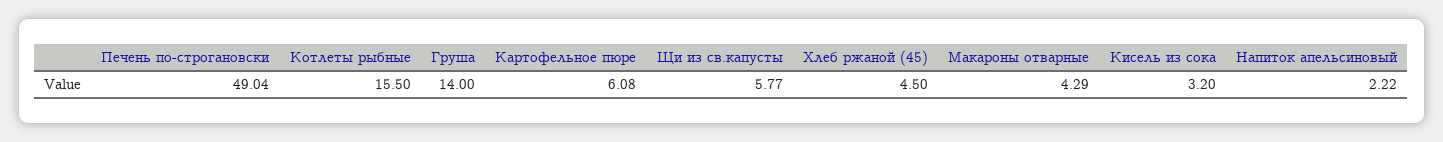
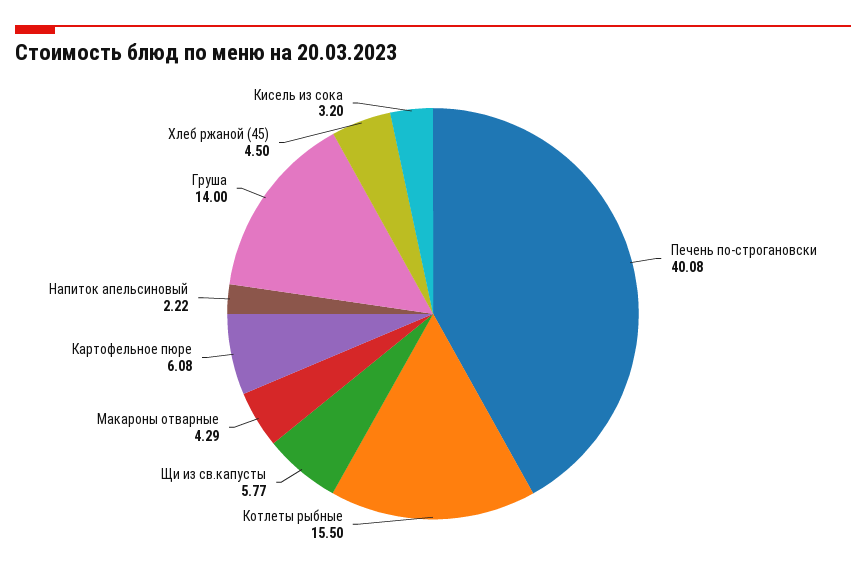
Печень по-строгановски: 49.04 -> 40.08

